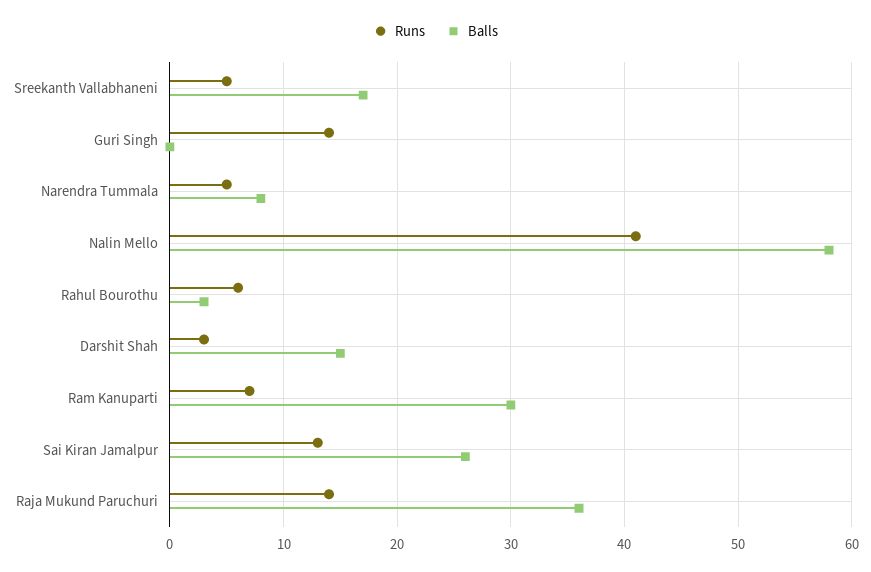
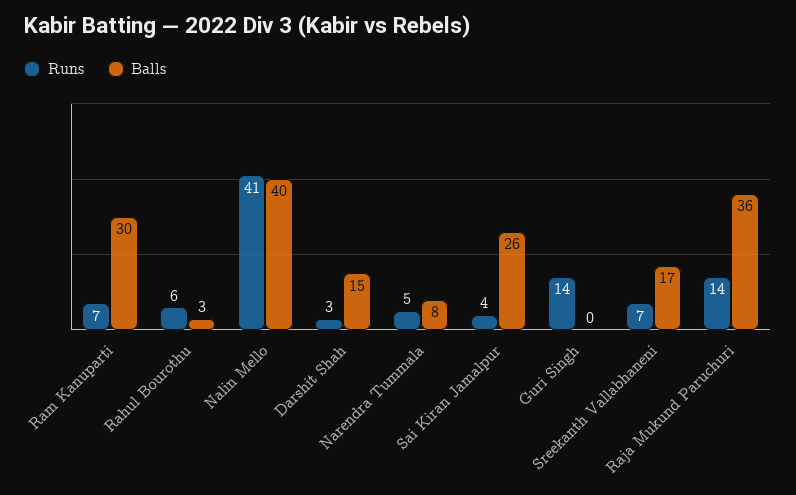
Runs, Sreekanth Vallabhaneni: 5 -> 7
Balls, Nalin Mello: 58 -> 40
Runs, Sai Kiran Jamalpur: 13 -> 4

